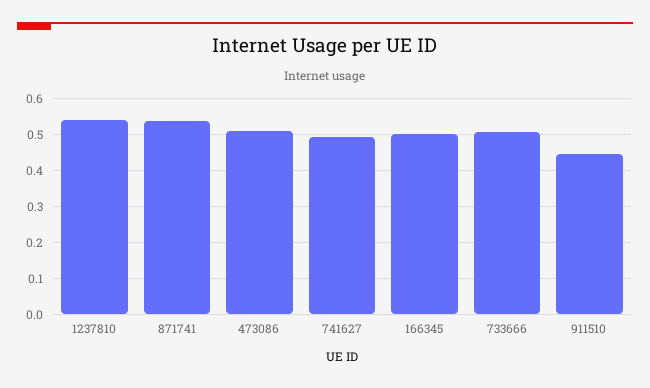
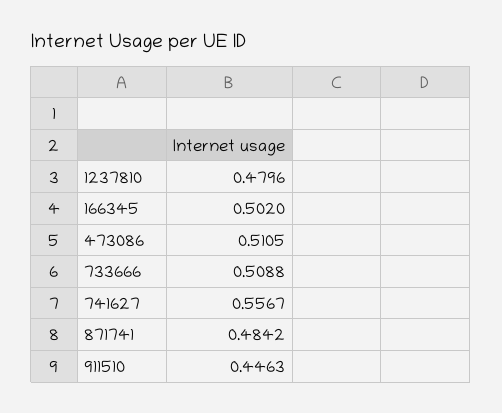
1237810: 0.54 -> 0.4796
871741: 0.54 -> 0.4842
741627: 0.5 -> 0.5567

